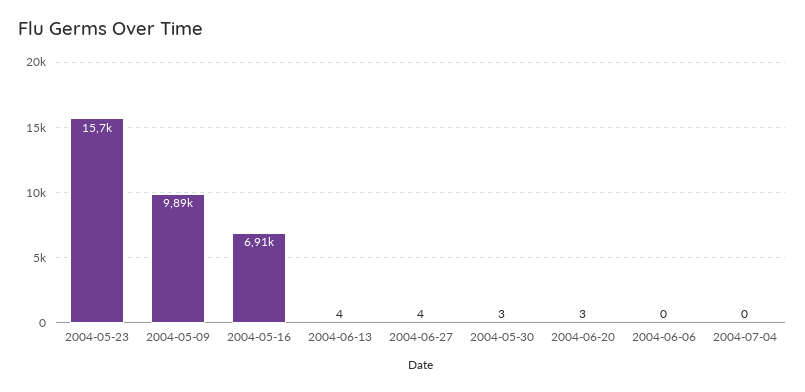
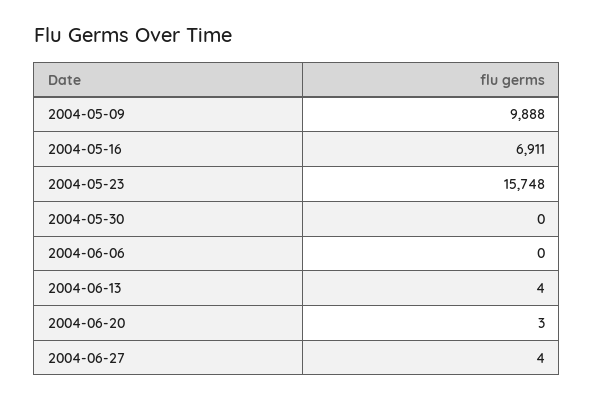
2004-05-30: 3 -> 0
2004-07-04: 0 -> none

